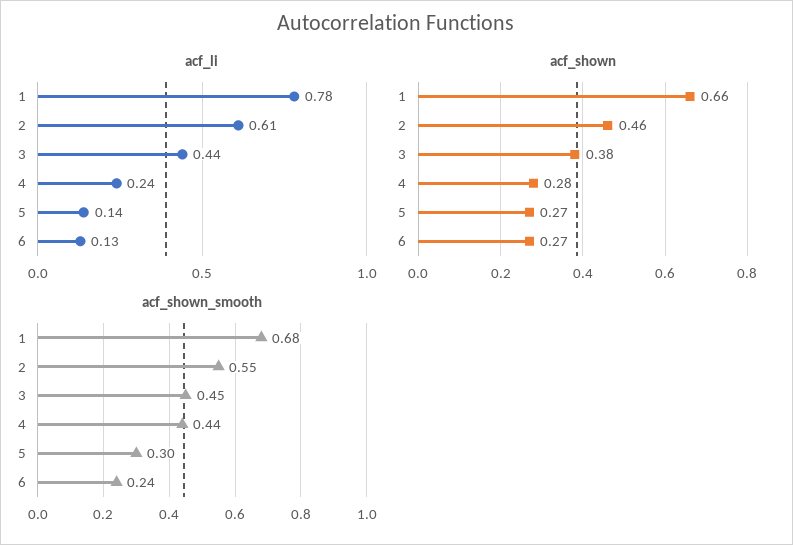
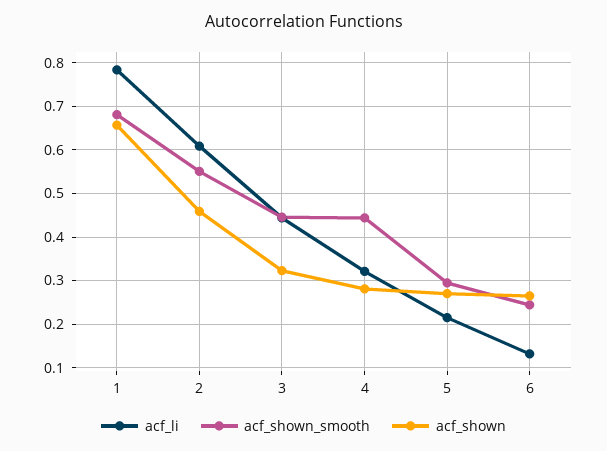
acf_li, 4: 0.24 -> 0.32
acf_li, 5: 0.14 -> 0.22
acf_shown, 3: 0.38 -> 0.32

